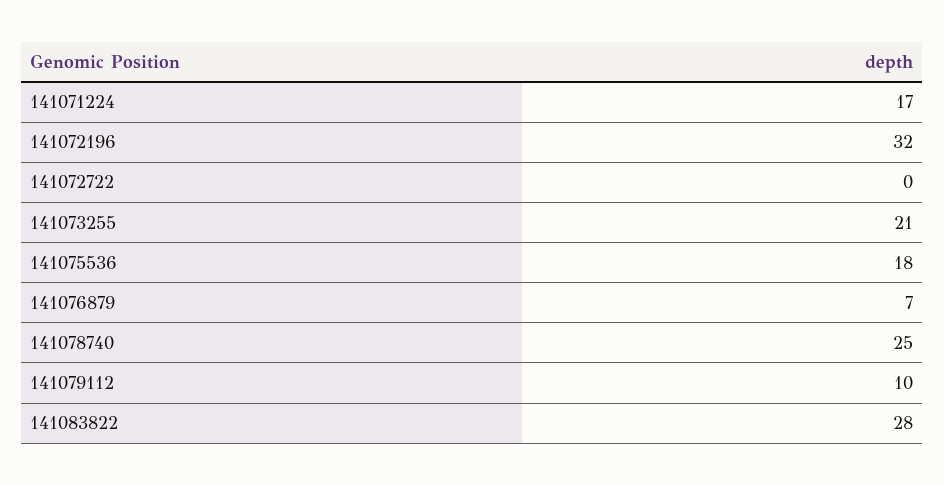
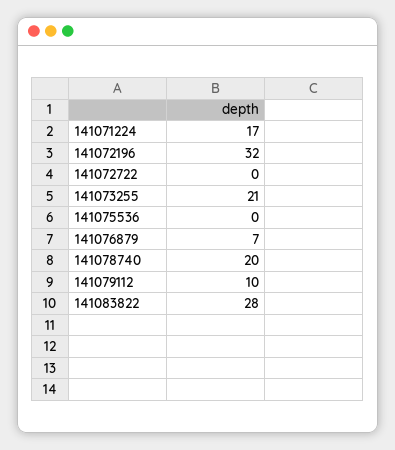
141075536: 18 -> 0
141078740: 25 -> 20

